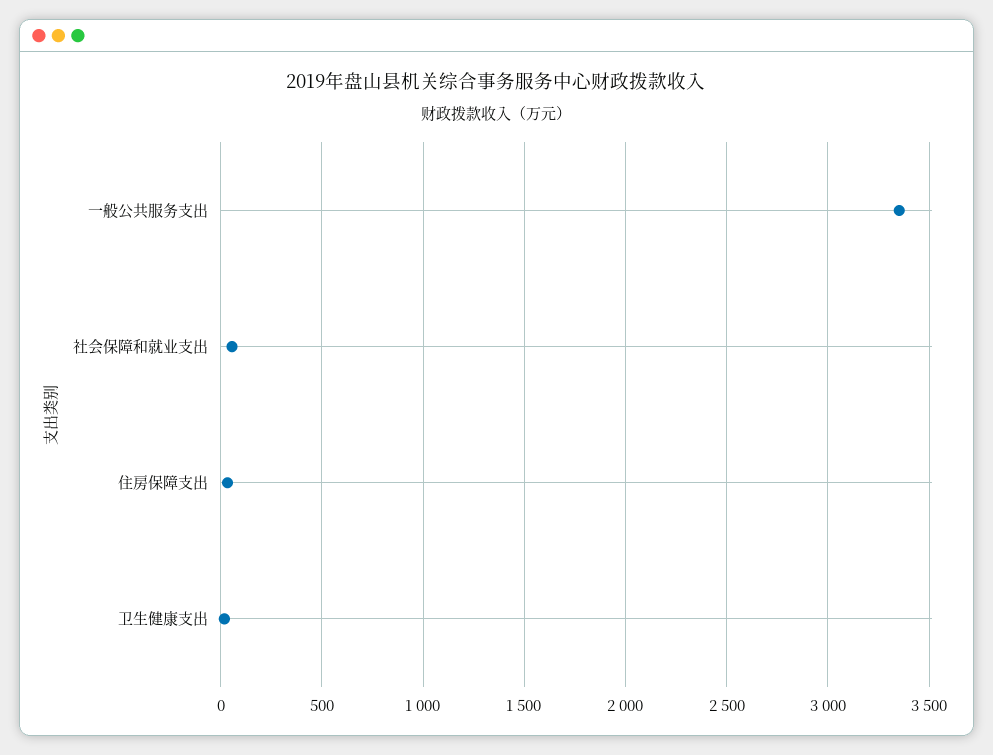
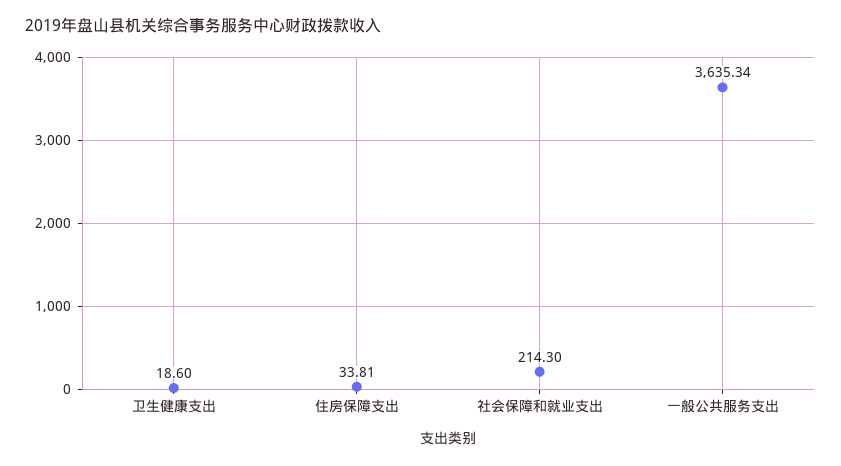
一般公共服务支出: 3350 -> 3635.34
社会保障和就业支出: 50 -> 214.3

